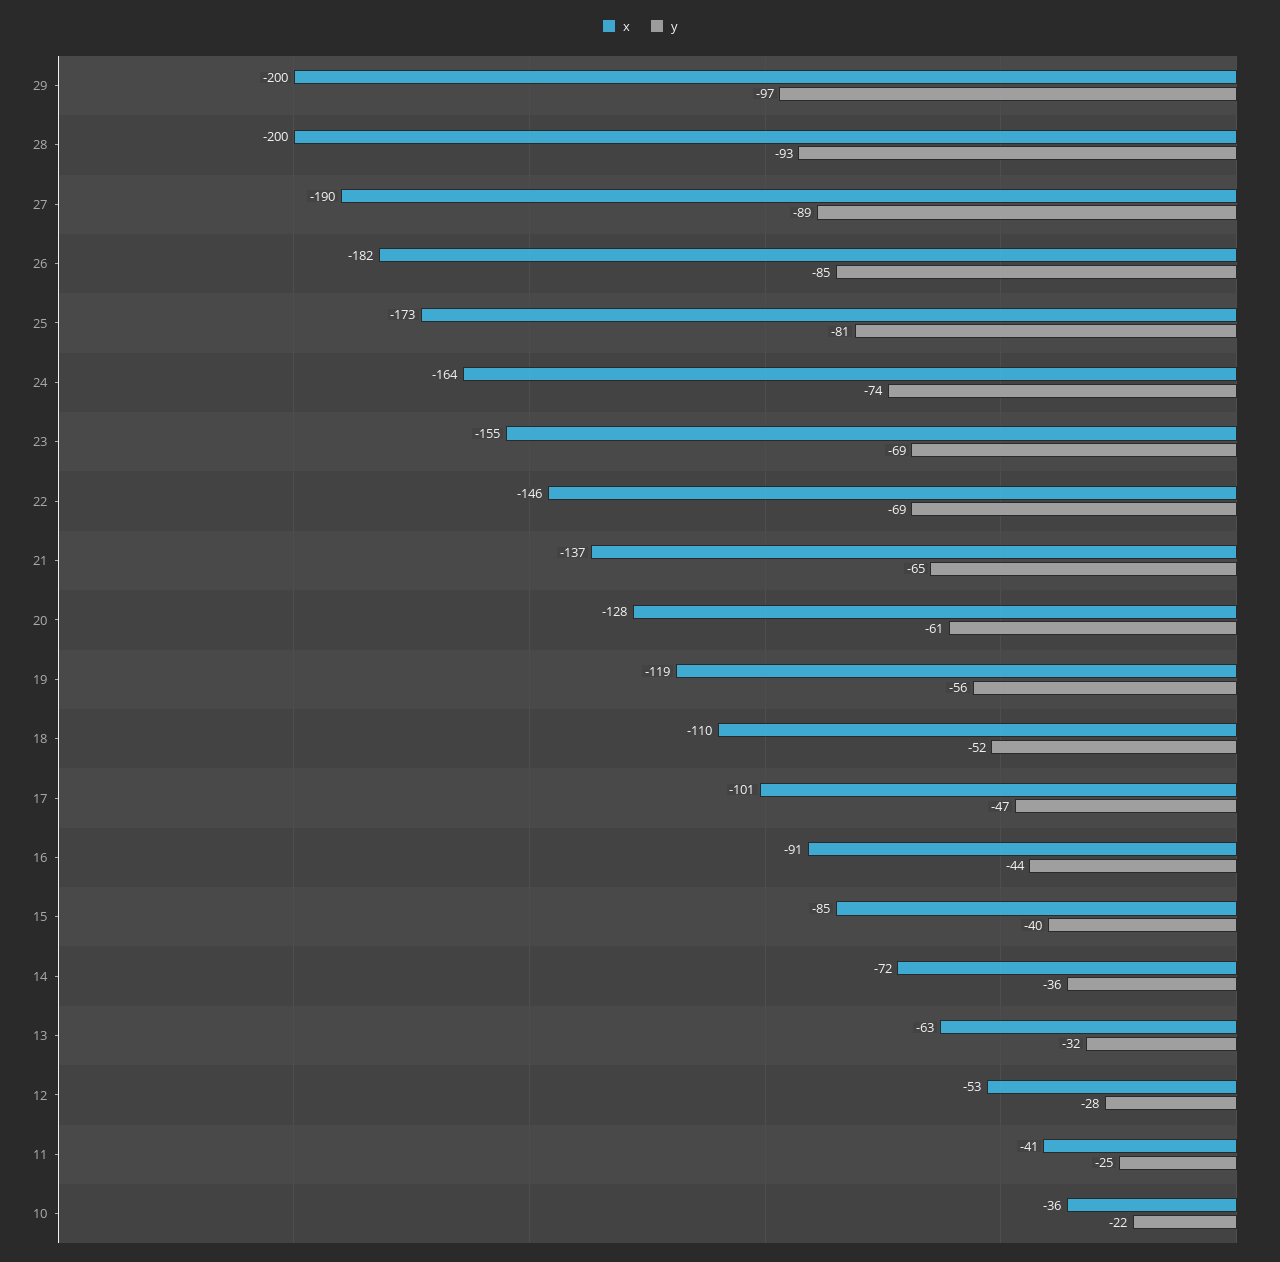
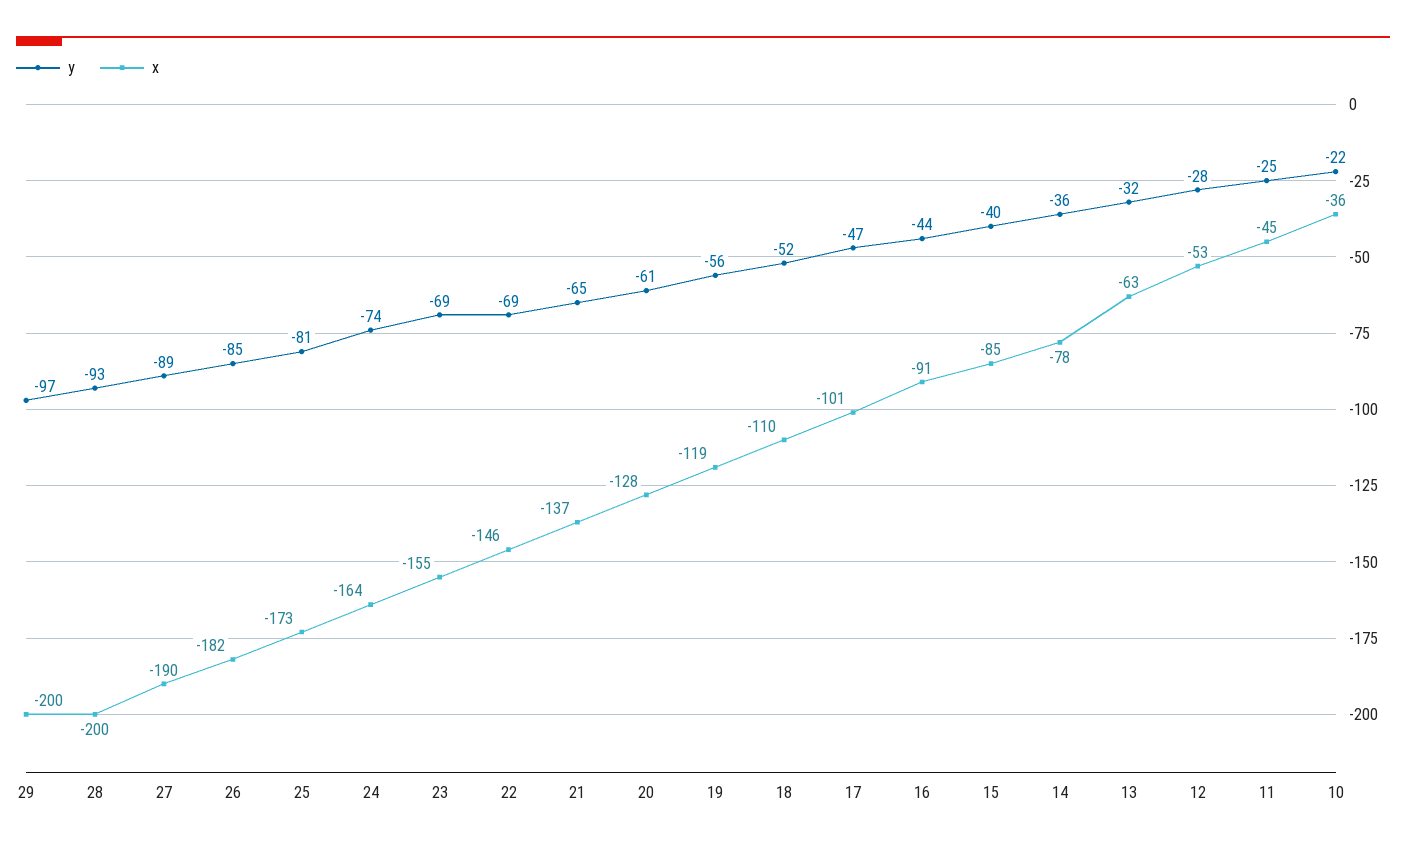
x, 14: -72 -> -78
x, 11: -41 -> -45

